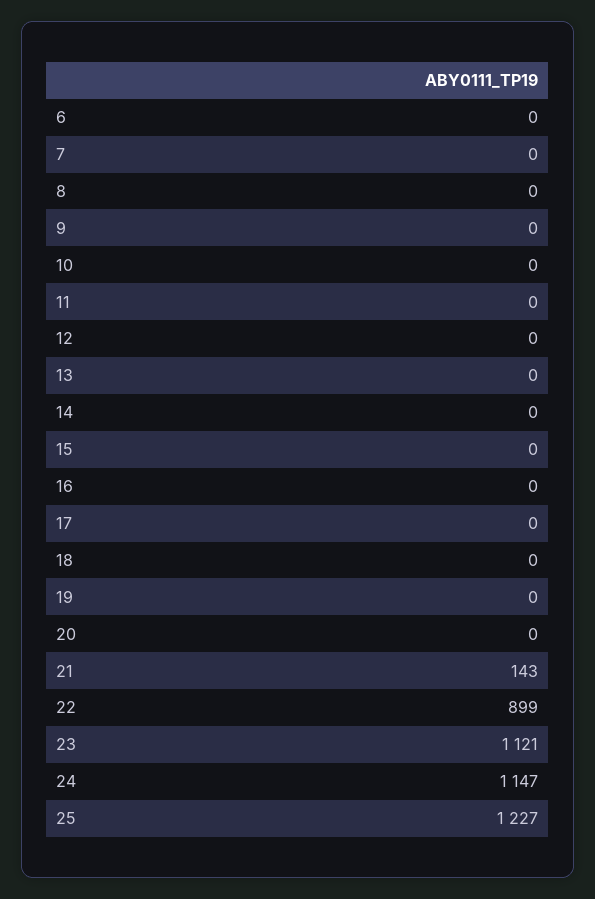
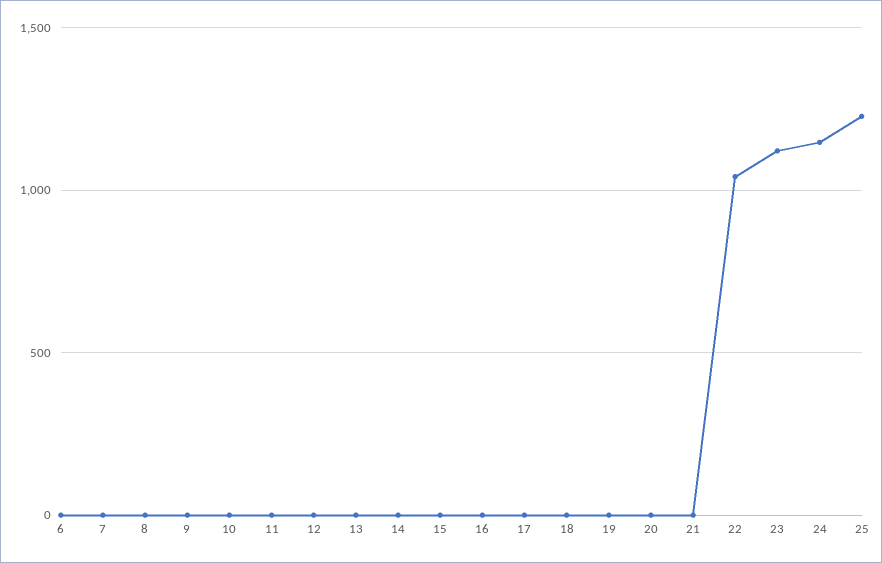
21: 143 -> 0
22: 899 -> 1050

